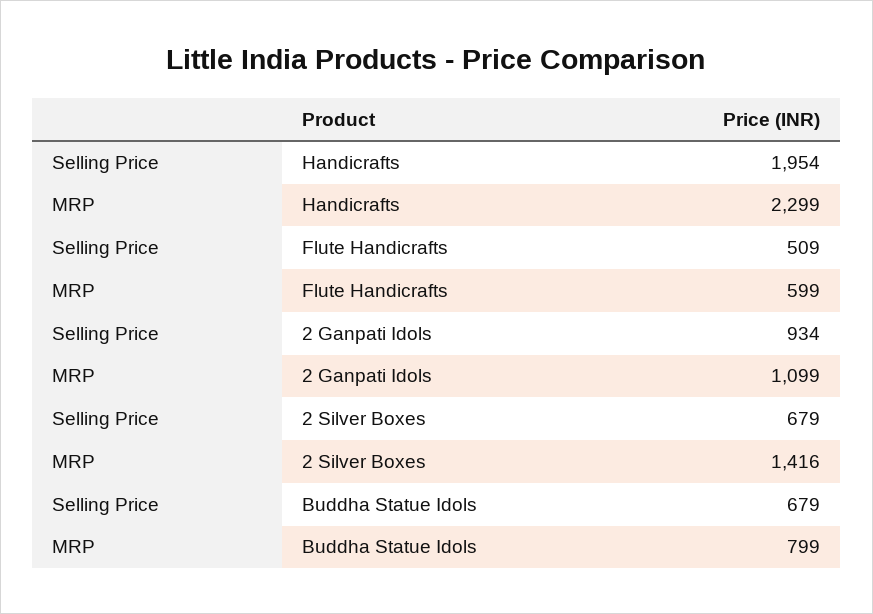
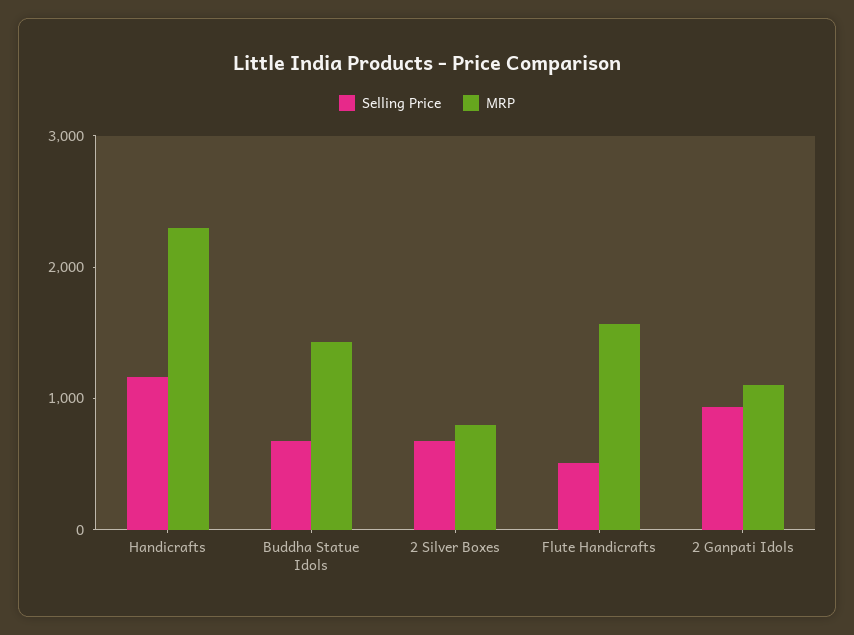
Selling Price, Handicrafts: 1954 -> 1200
MRP, Flute Handicrafts: 599 -> 1600
MRP, 2 Silver Boxes: 1416 -> 800
MRP, Buddha Statue Idols: 799 -> 1400

